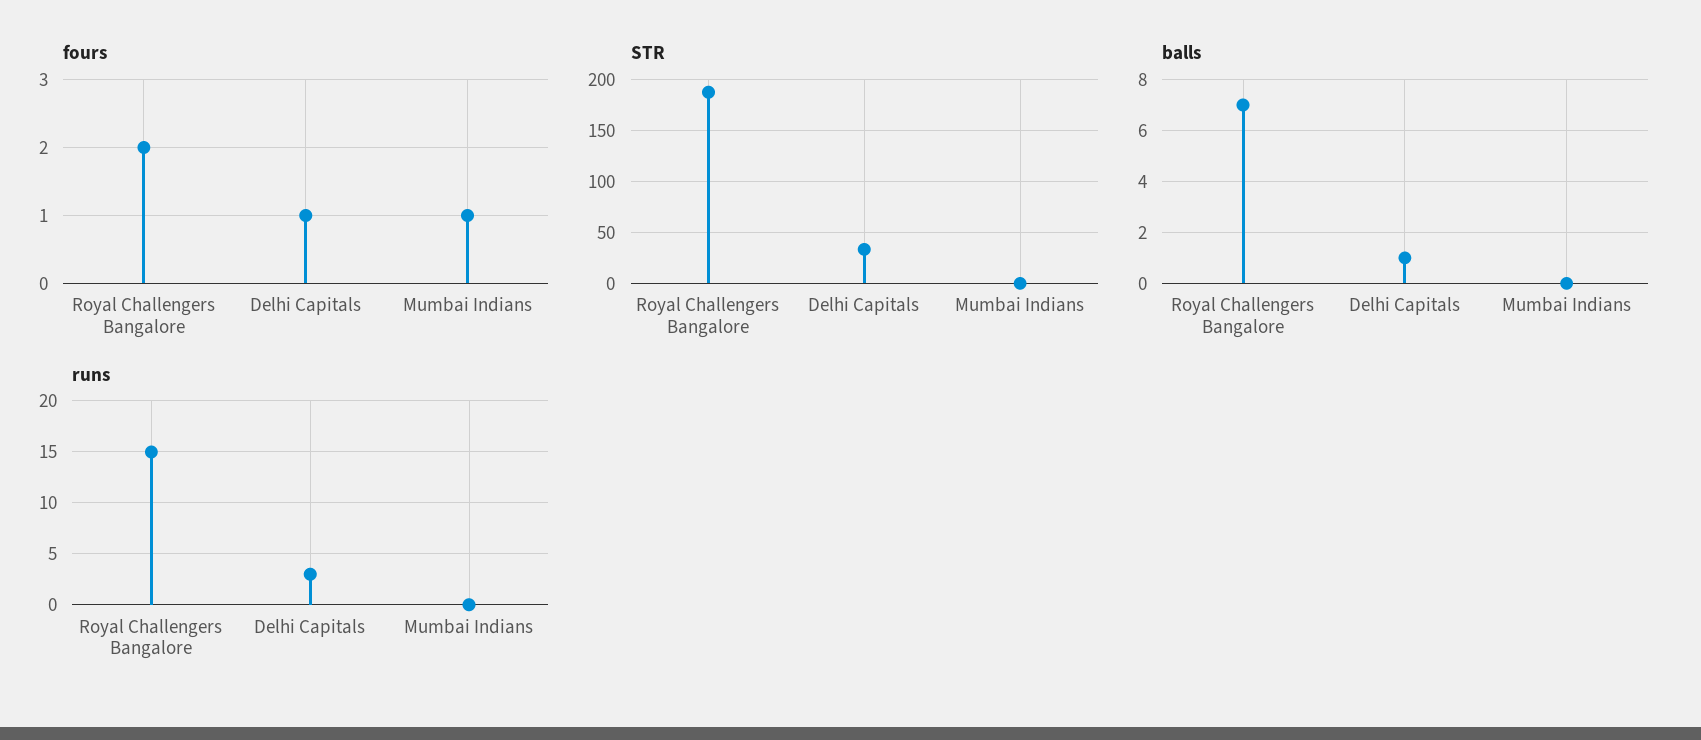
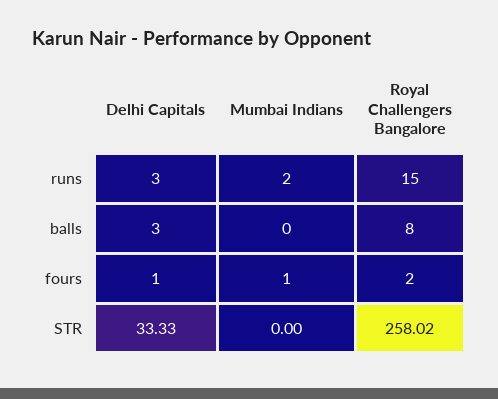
STR, Royal Challengers Bangalore: 190 -> 258.02
balls, Royal Challengers Bangalore: 7 -> 8
balls, Delhi Capitals: 1 -> 3
runs, Mumbai Indians: 0 -> 2

